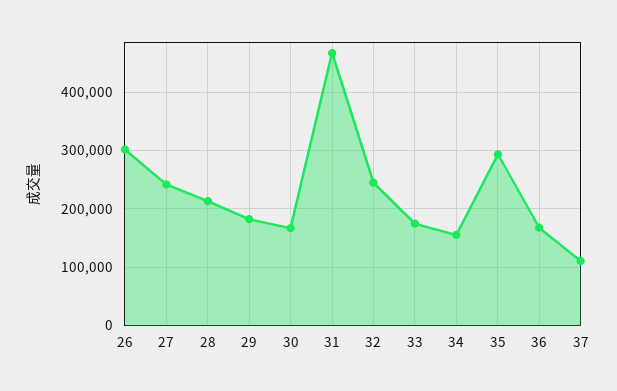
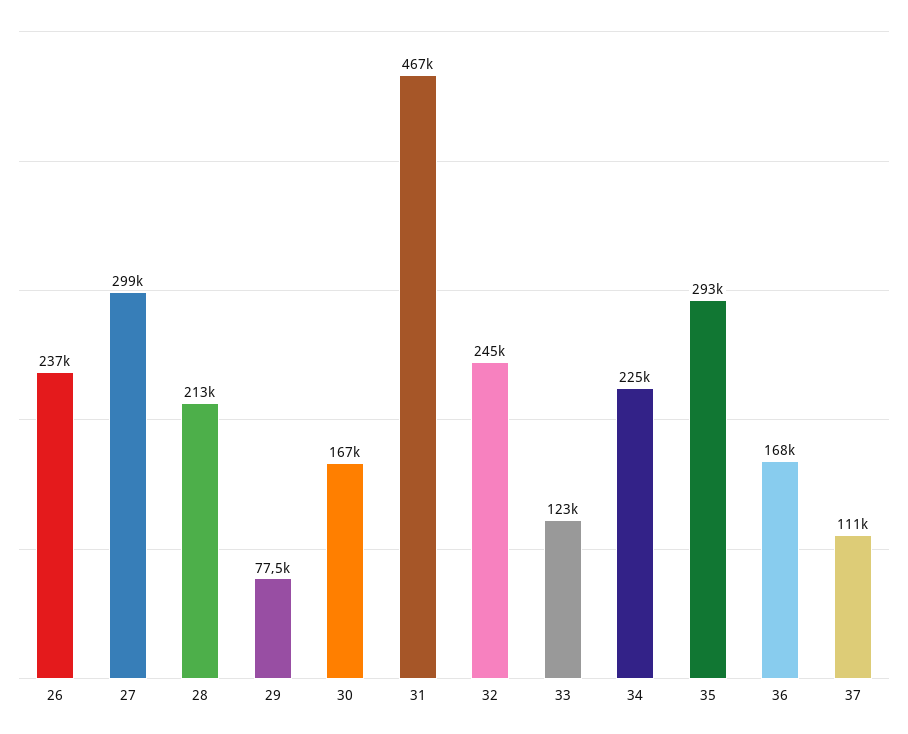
26: 300000 -> 237000
27: 240000 -> 299000
29: 180000 -> 77500
33: 180000 -> 123000
34: 160000 -> 225000

